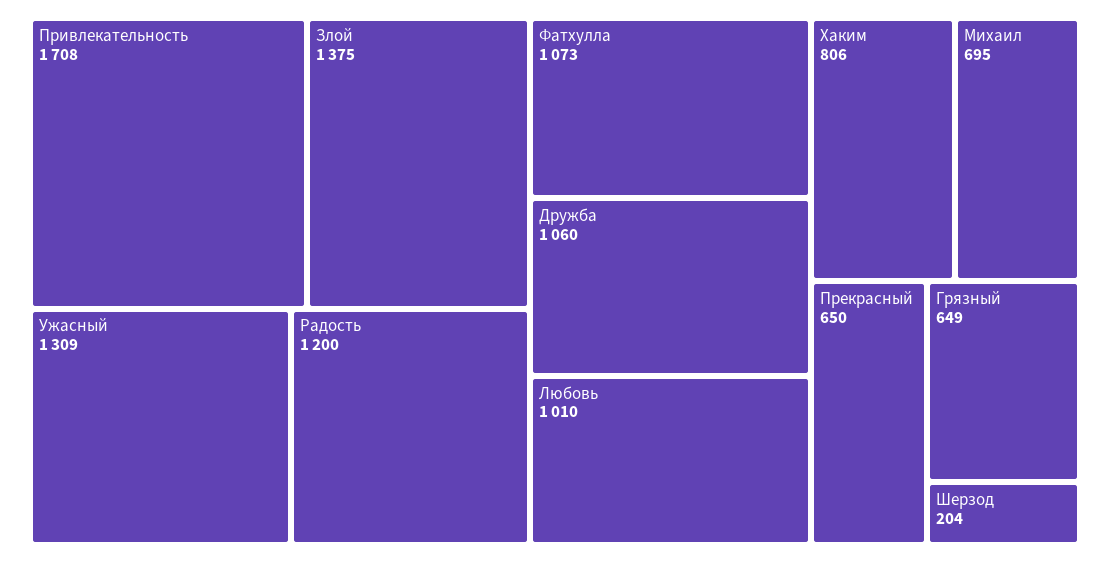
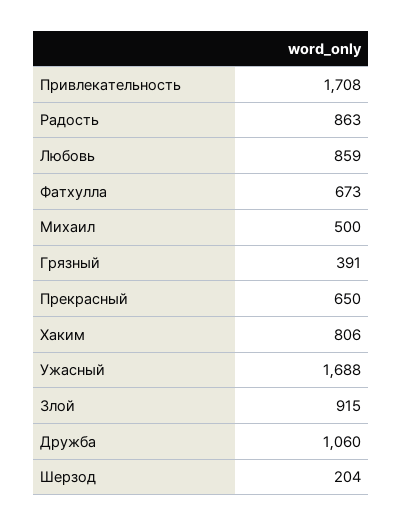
Злой: 1375 -> 915
Ужасный: 1309 -> 1688
Радость: 1200 -> 863
Фатхулла: 1073 -> 673
Любовь: 1010 -> 859
Михаил: 695 -> 500
Грязный: 649 -> 391

